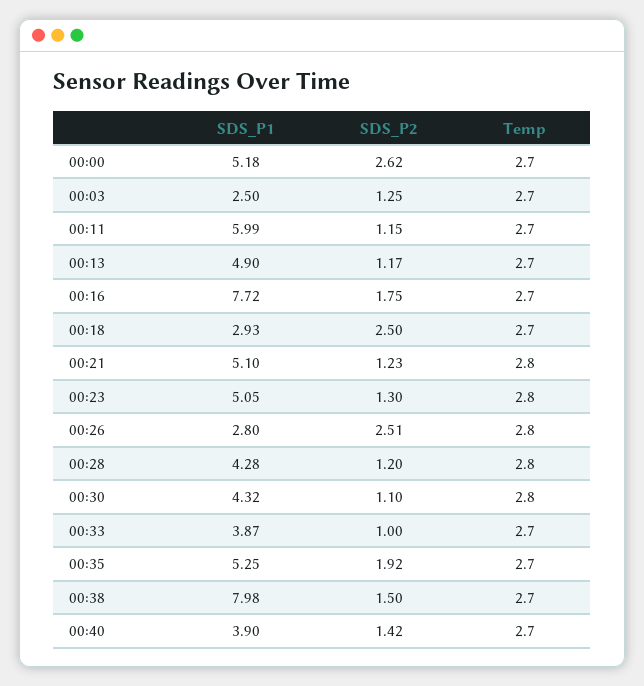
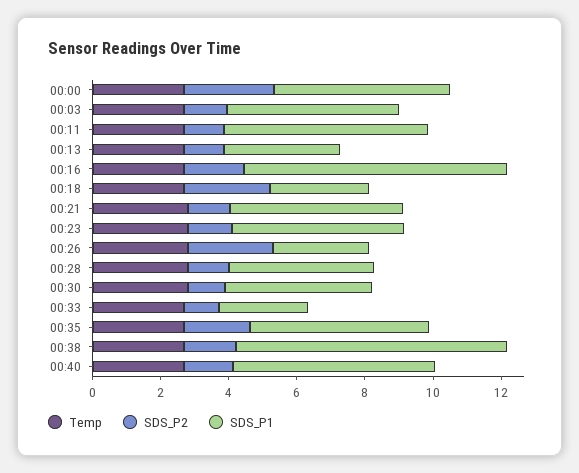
SDS_P1, 00:03: 2.5 -> 5
SDS_P1, 00:13: 4.9 -> 3.5
SDS_P1, 00:33: 3.87 -> 2.5
SDS_P1, 00:40: 3.9 -> 6

